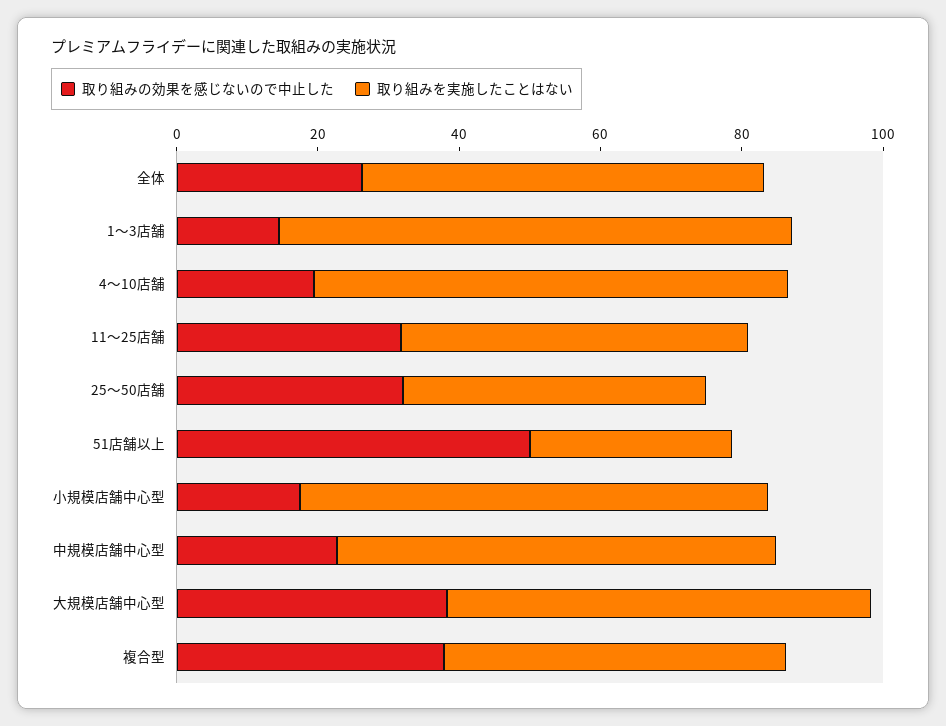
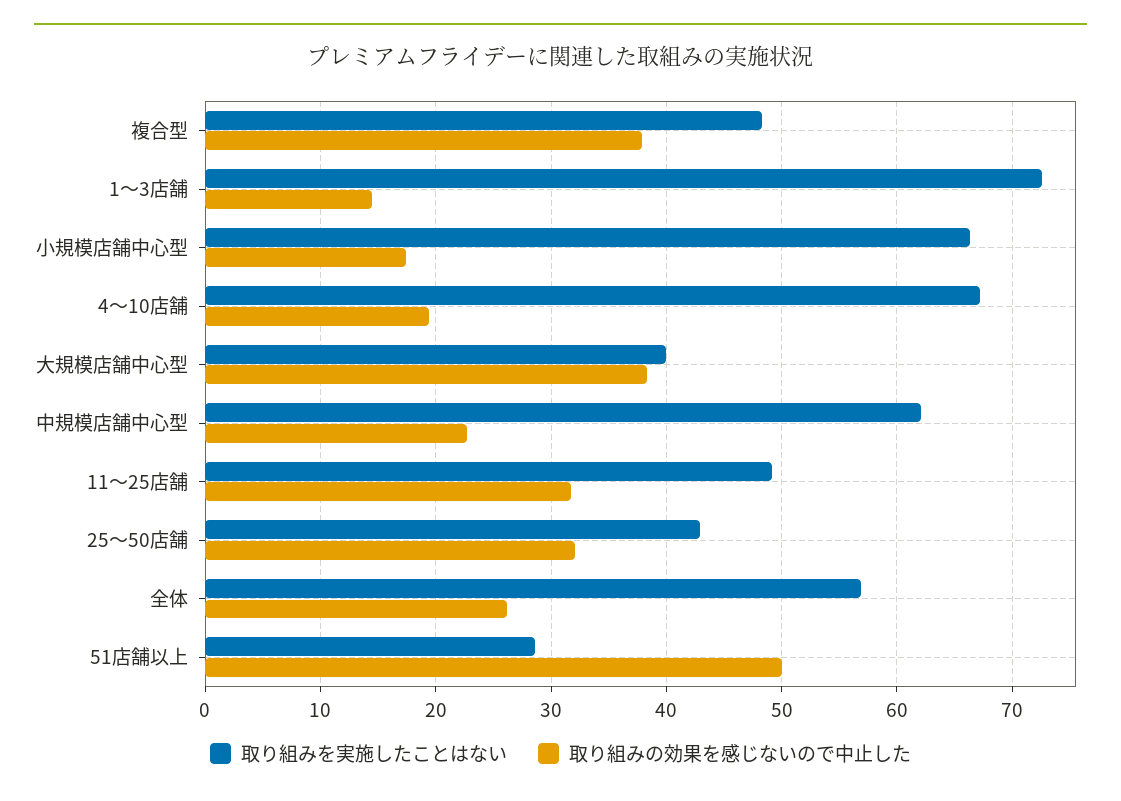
取り組みを実施したことはない, 大規模店舗中心型: 60 -> 40

